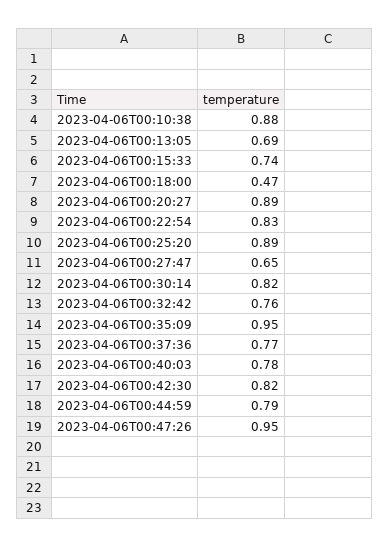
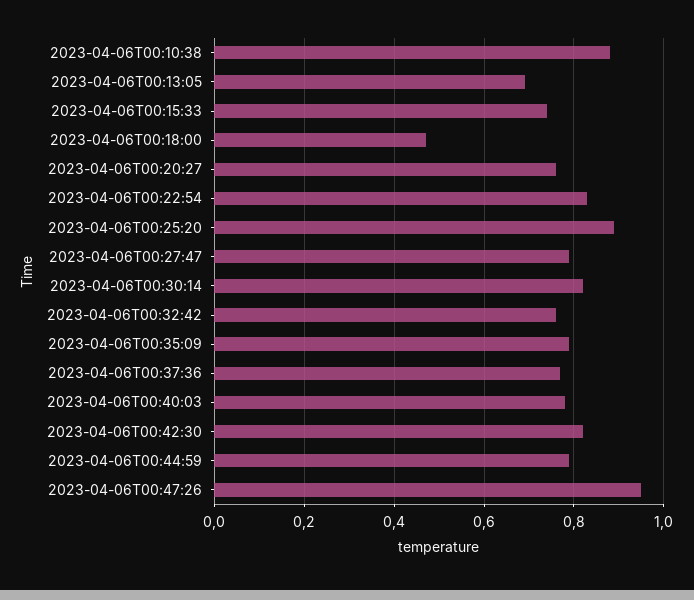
2023-04-06T00:20:27: 0.89 -> 0.75
2023-04-06T00:27:47: 0.65 -> 0.8
2023-04-06T00:35:09: 0.95 -> 0.8

